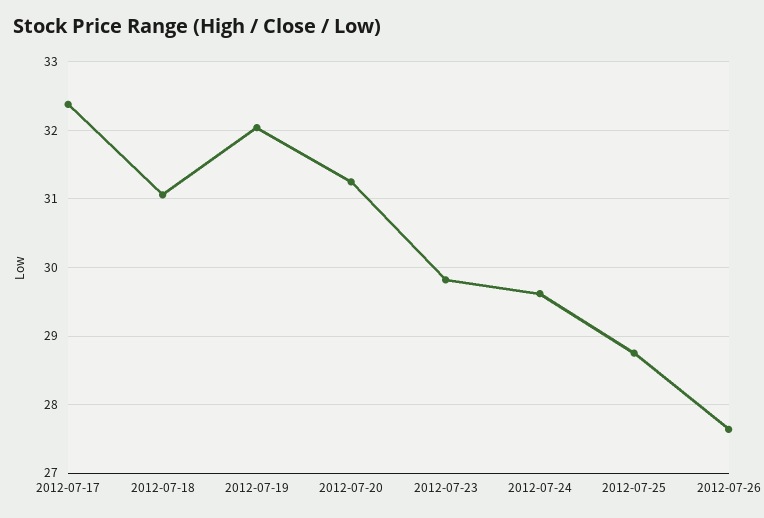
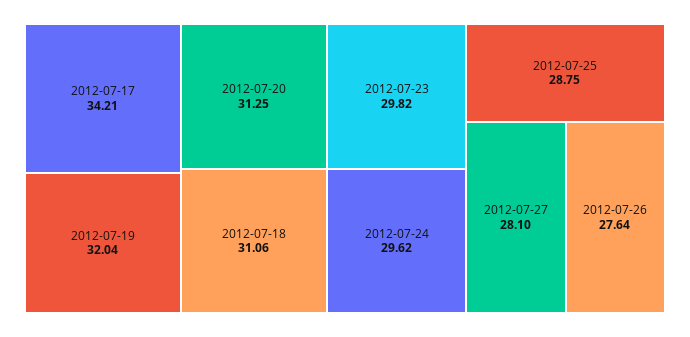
2012-07-17: 32.4 -> 34.21
2012-07-27: none -> 28.1

